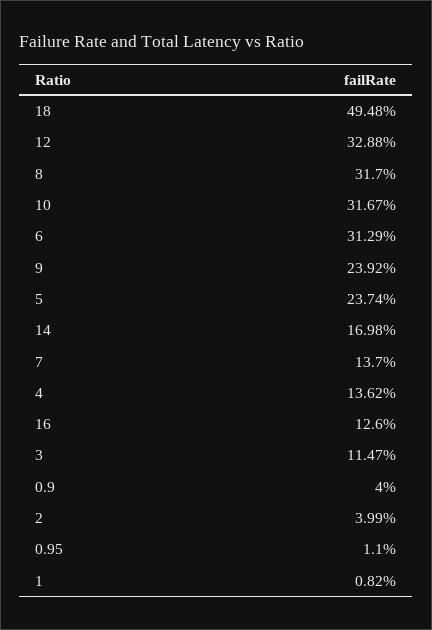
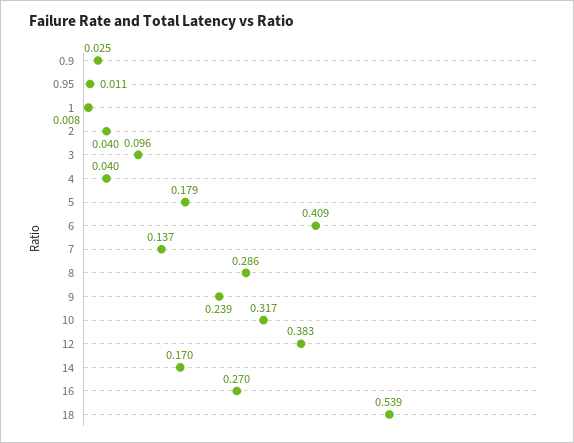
18: 0.4948 -> 0.539
12: 0.3288 -> 0.383
8: 0.317 -> 0.286
6: 0.3129 -> 0.409
5: 0.2374 -> 0.179
4: 0.1362 -> 0.04
16: 0.126 -> 0.27
3: 0.1147 -> 0.096
0.9: 0.04 -> 0.025

